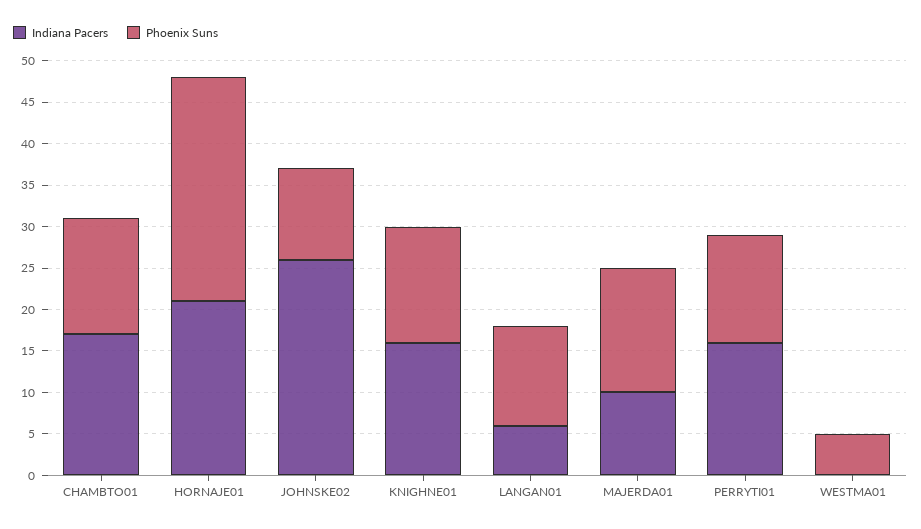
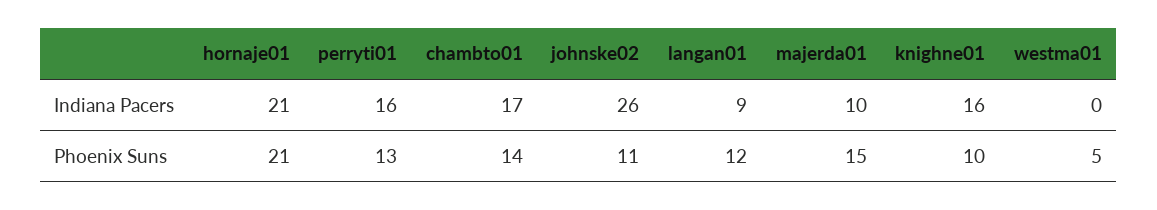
Phoenix Suns, HORNAJE01: 27 -> 21
Phoenix Suns, KNIGHNE01: 14 -> 10
Indiana Pacers, LANGAN01: 6 -> 9

